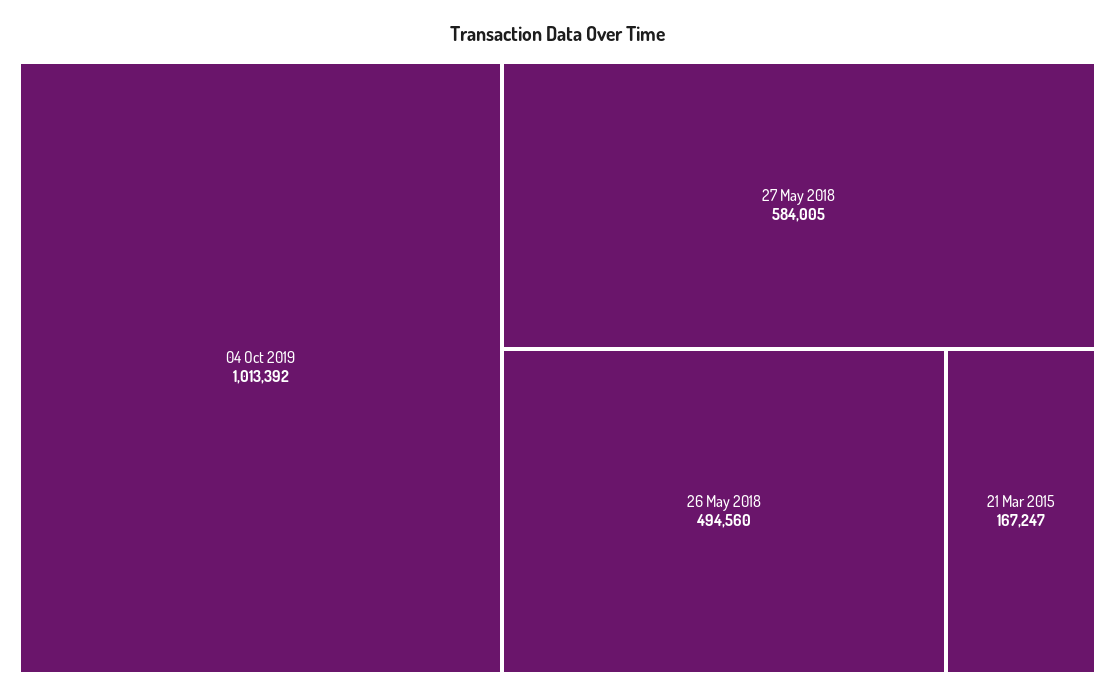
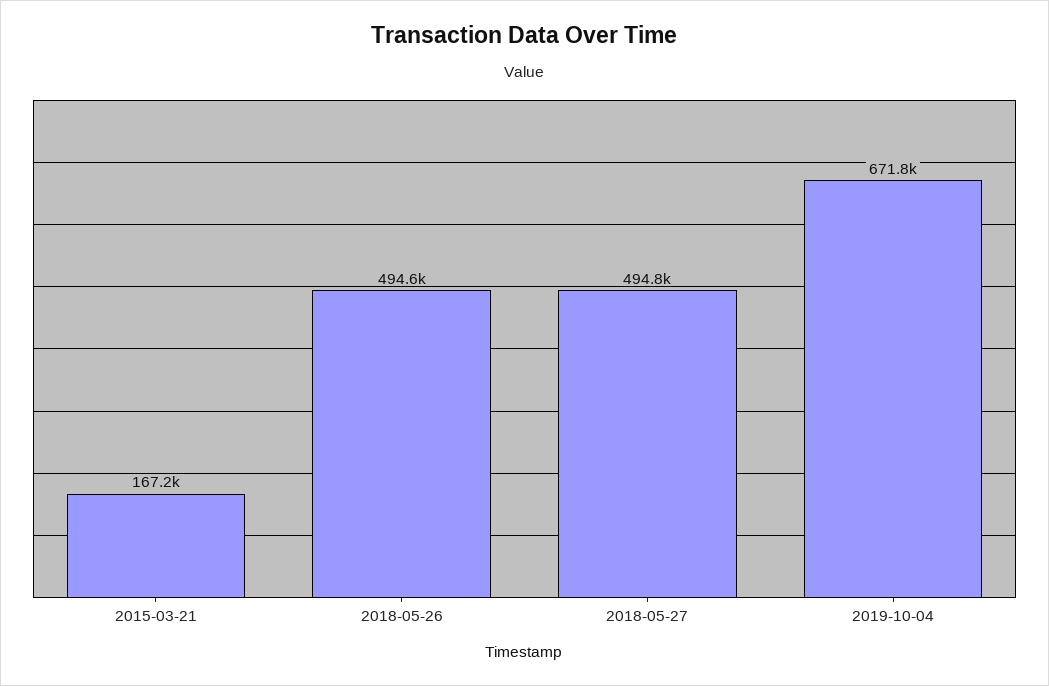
04 Oct 2019: 1013392 -> 671800
27 May 2018: 584005 -> 494800

